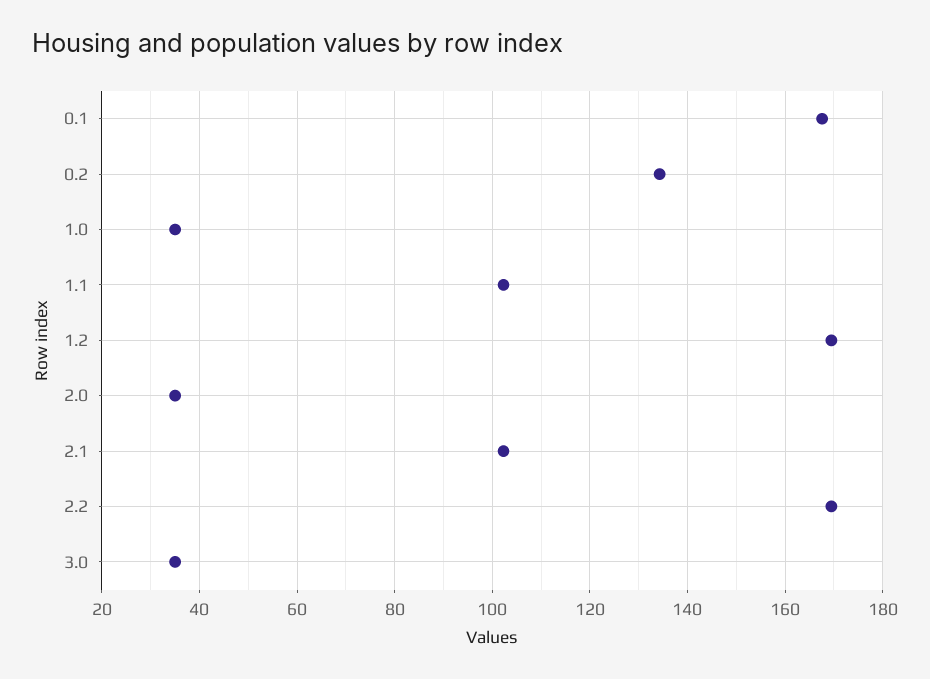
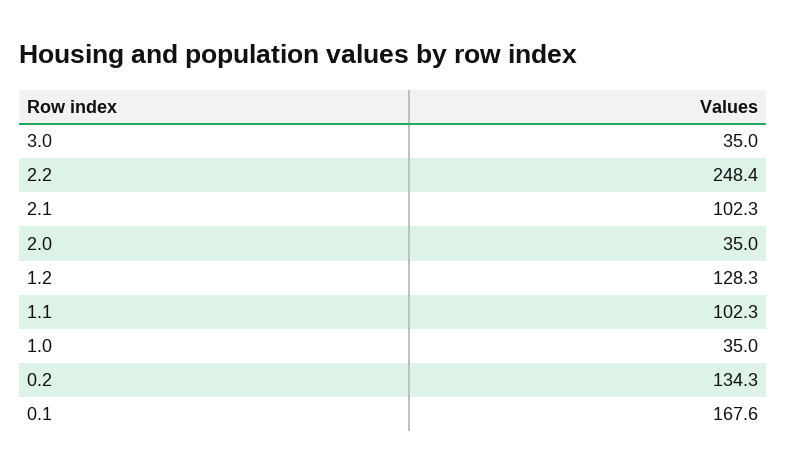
1.2: 170 -> 128.3
2.2: 170 -> 248.4

